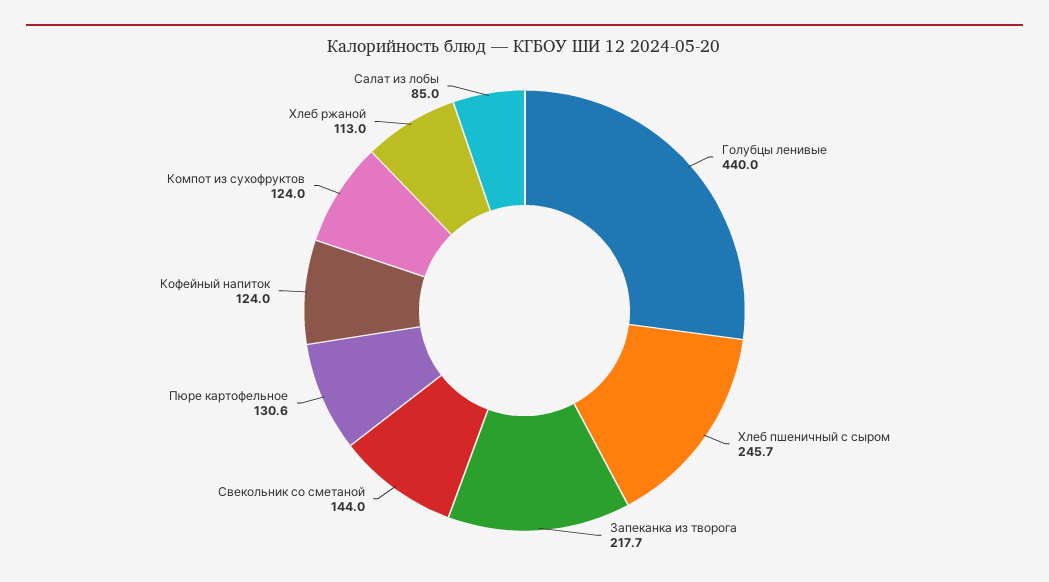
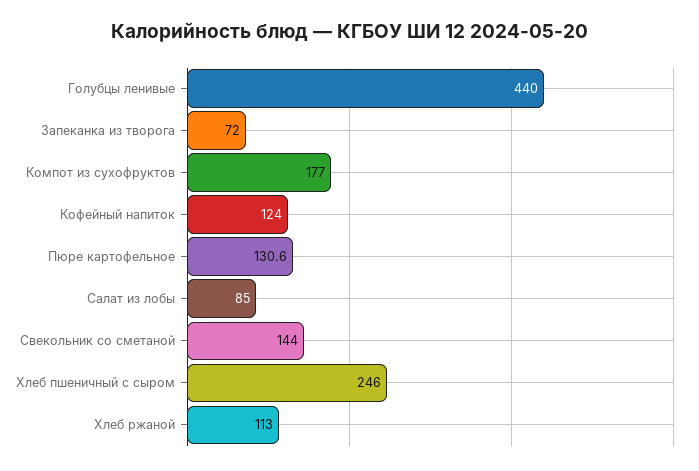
Хлеб пшеничный с сыром: 245.7 -> 246
Запеканка из творога: 217.7 -> 72
Компот из сухофруктов: 124 -> 177

